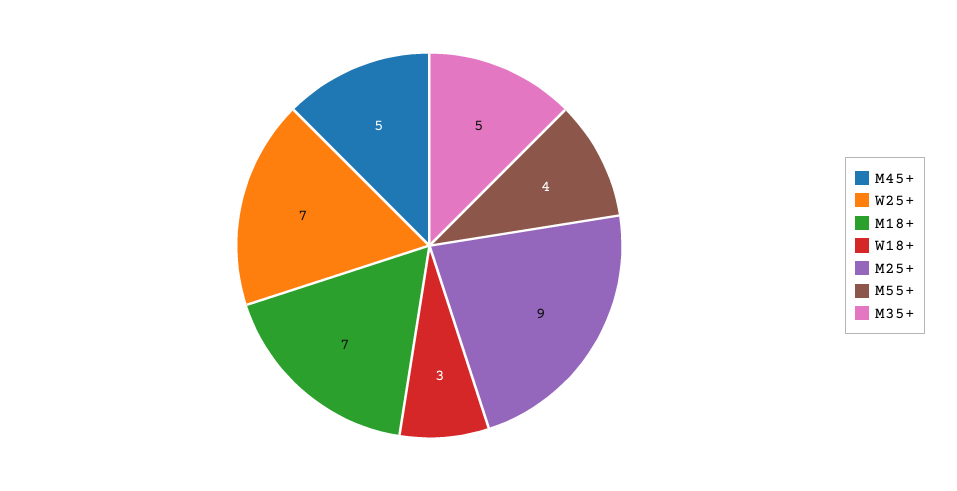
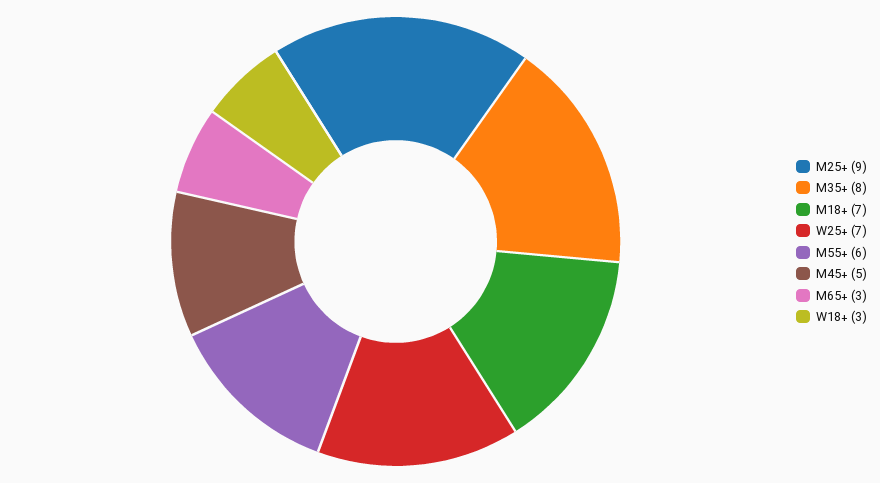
M55+: 4 -> 6
M35+: 5 -> 8
M65+: none -> 3

